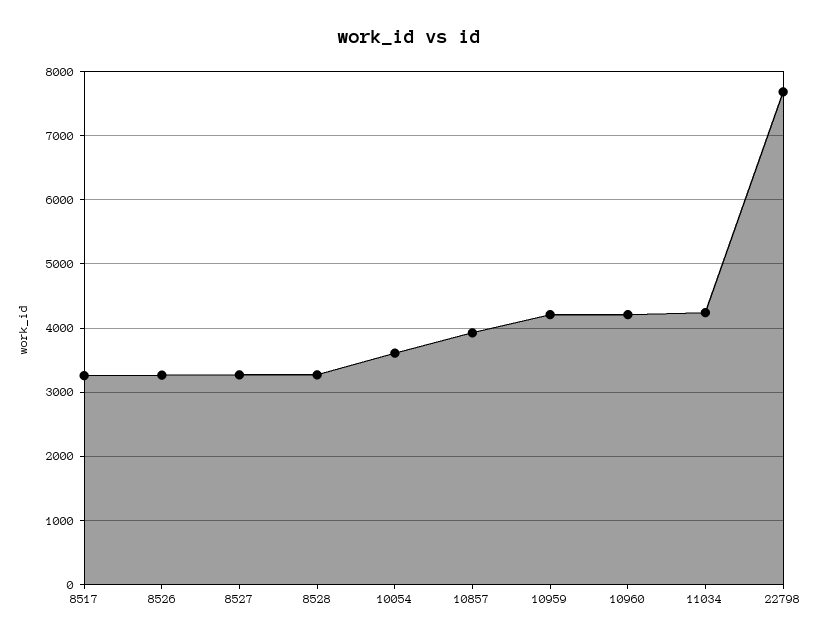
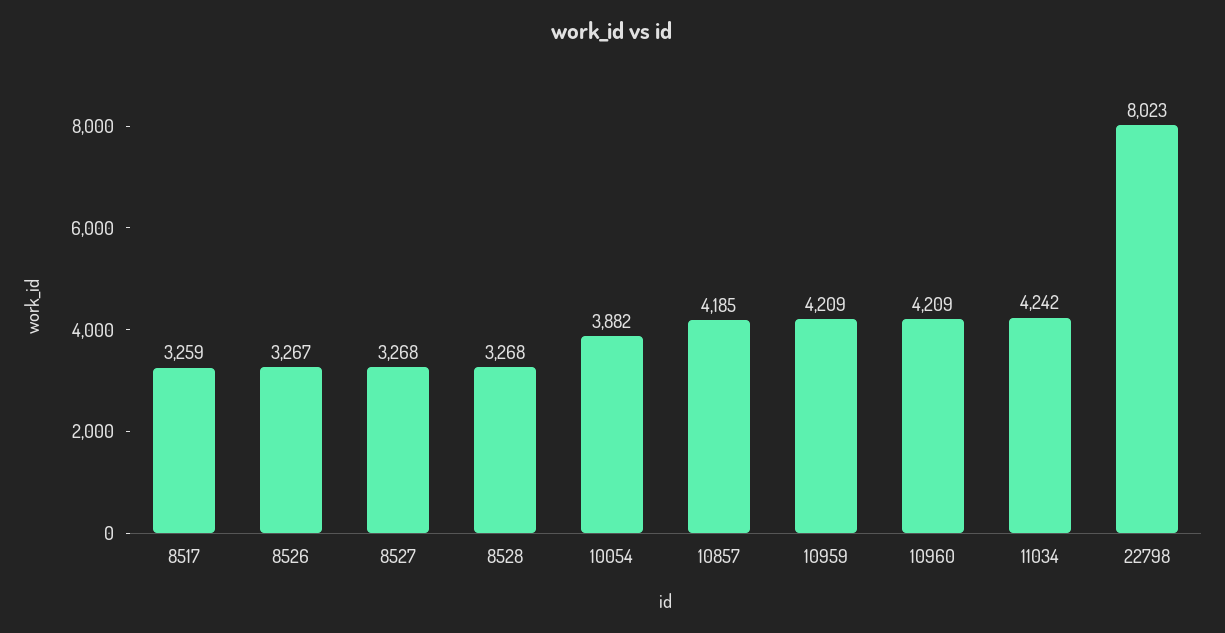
10054: 3600 -> 3882
10857: 3900 -> 4185
22798: 7700 -> 8023

